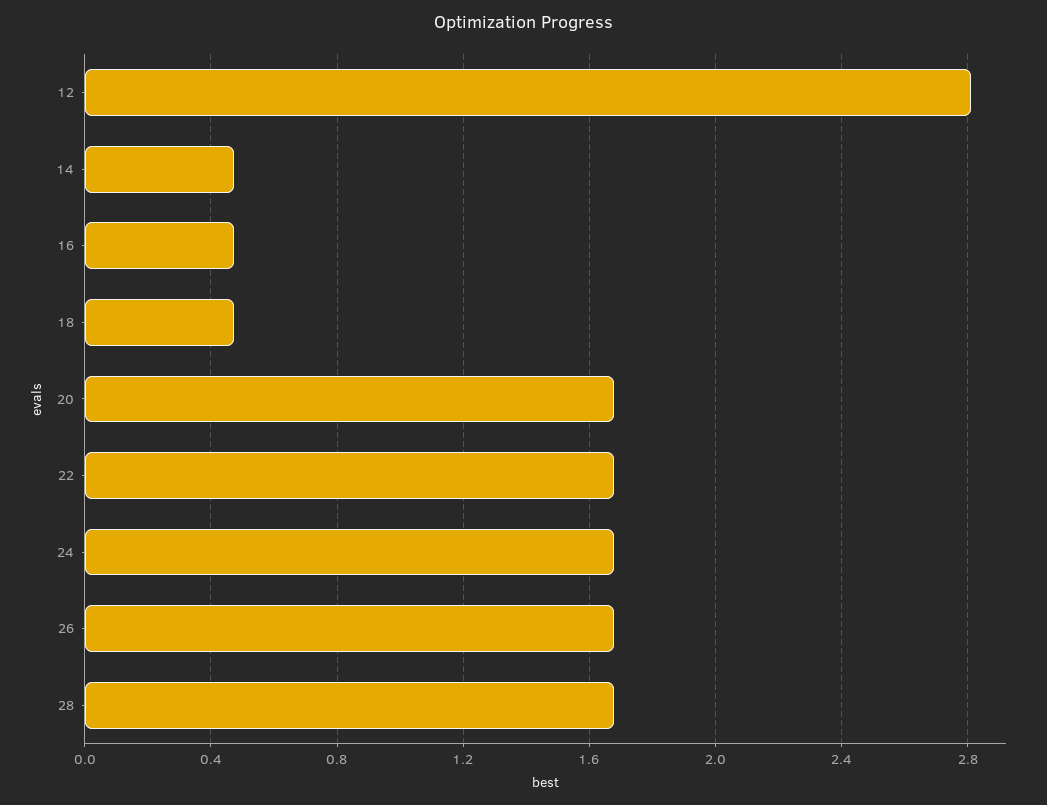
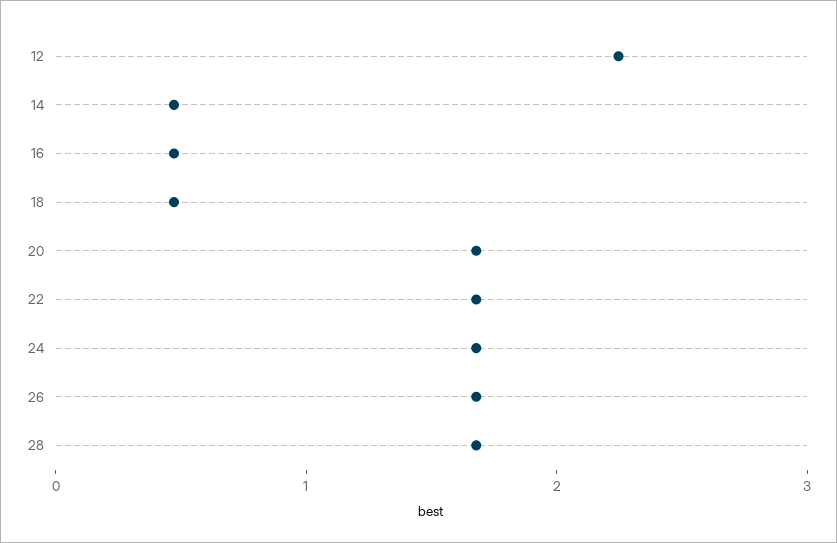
12: 2.8 -> 2.2

